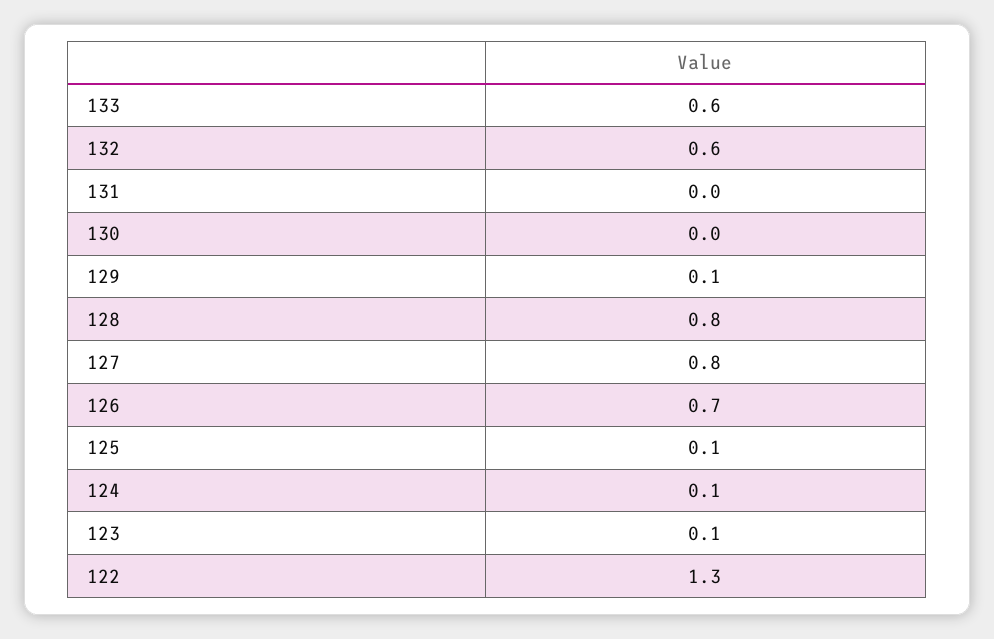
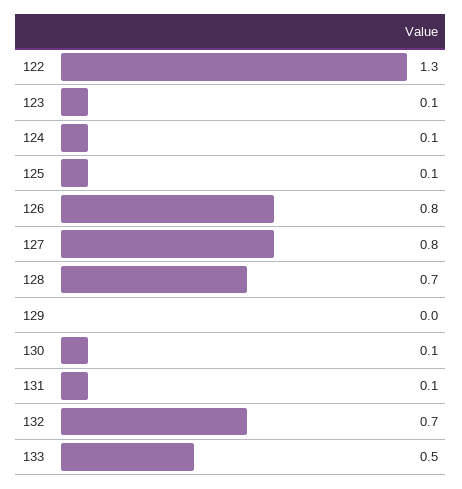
133: 0.6 -> 0.5
132: 0.6 -> 0.7
131: 0 -> 0.1
130: 0 -> 0.1
129: 0.1 -> 0
128: 0.8 -> 0.7
126: 0.7 -> 0.8

